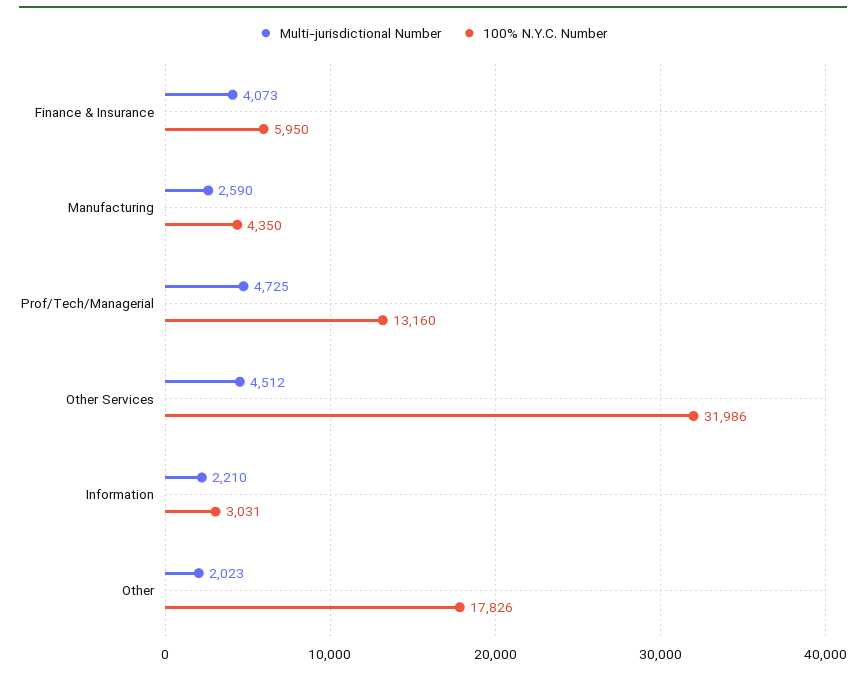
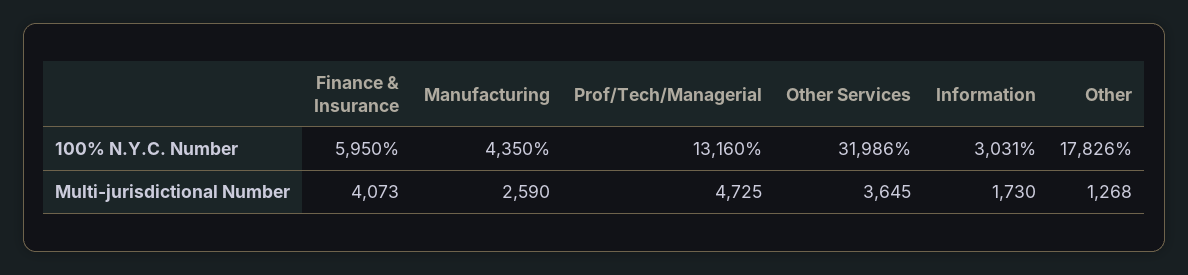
Multi-jurisdictional Number, Other Services: 4512 -> 3645
Multi-jurisdictional Number, Information: 2210 -> 1730
Multi-jurisdictional Number, Other: 2023 -> 1268

